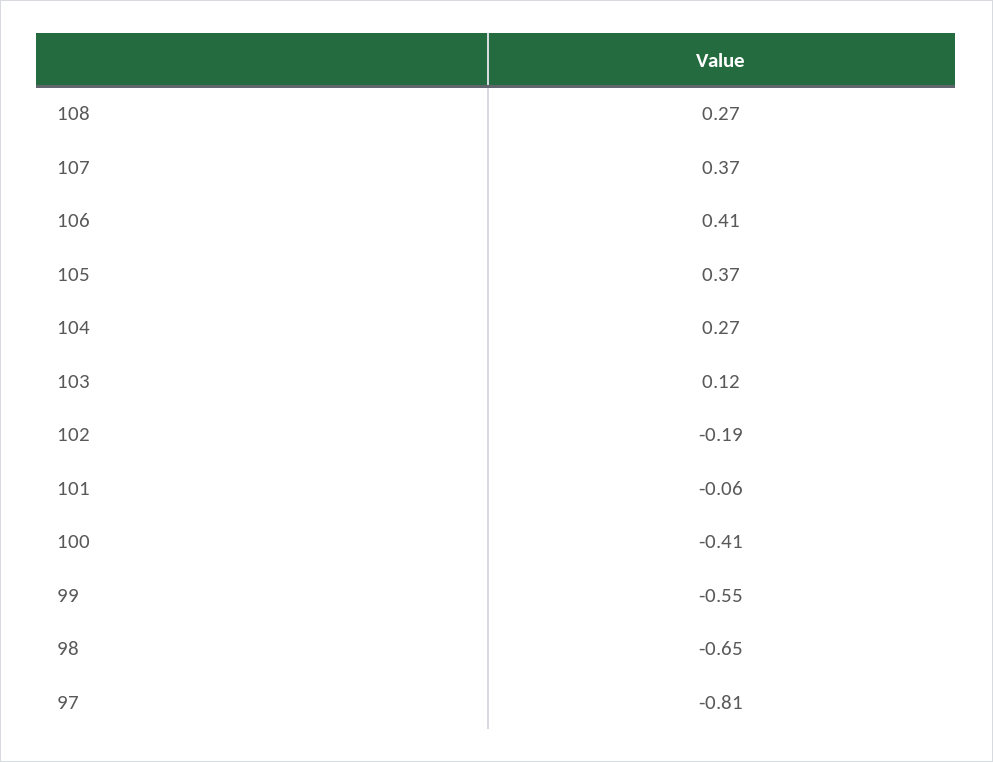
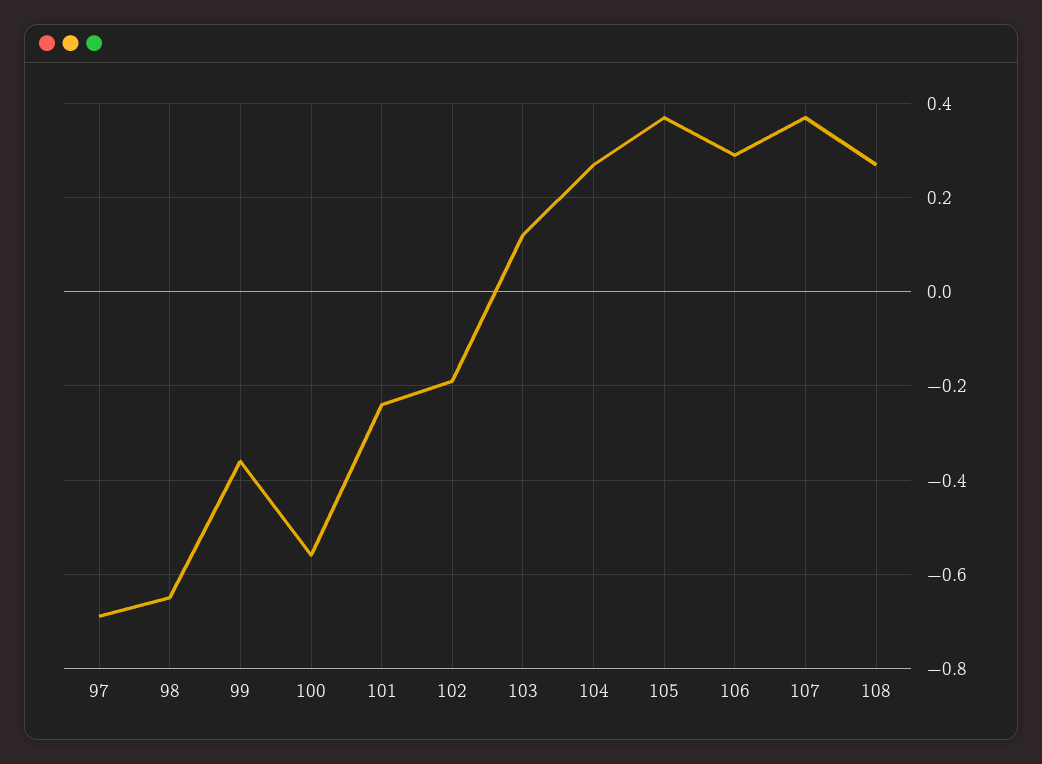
106: 0.41 -> 0.3
101: -0.06 -> -0.25
100: -0.41 -> -0.55
99: -0.55 -> -0.35
97: -0.81 -> -0.7

